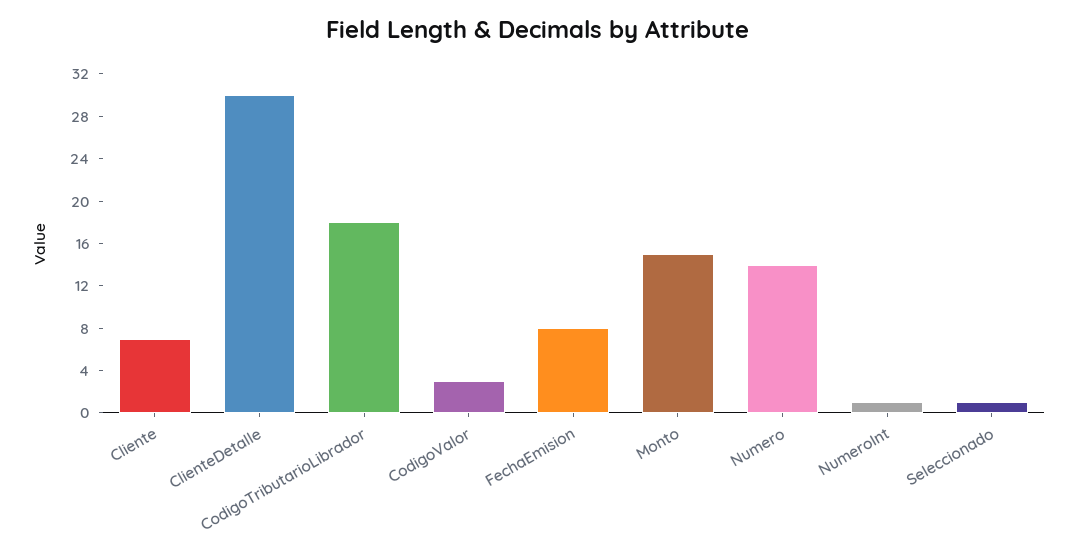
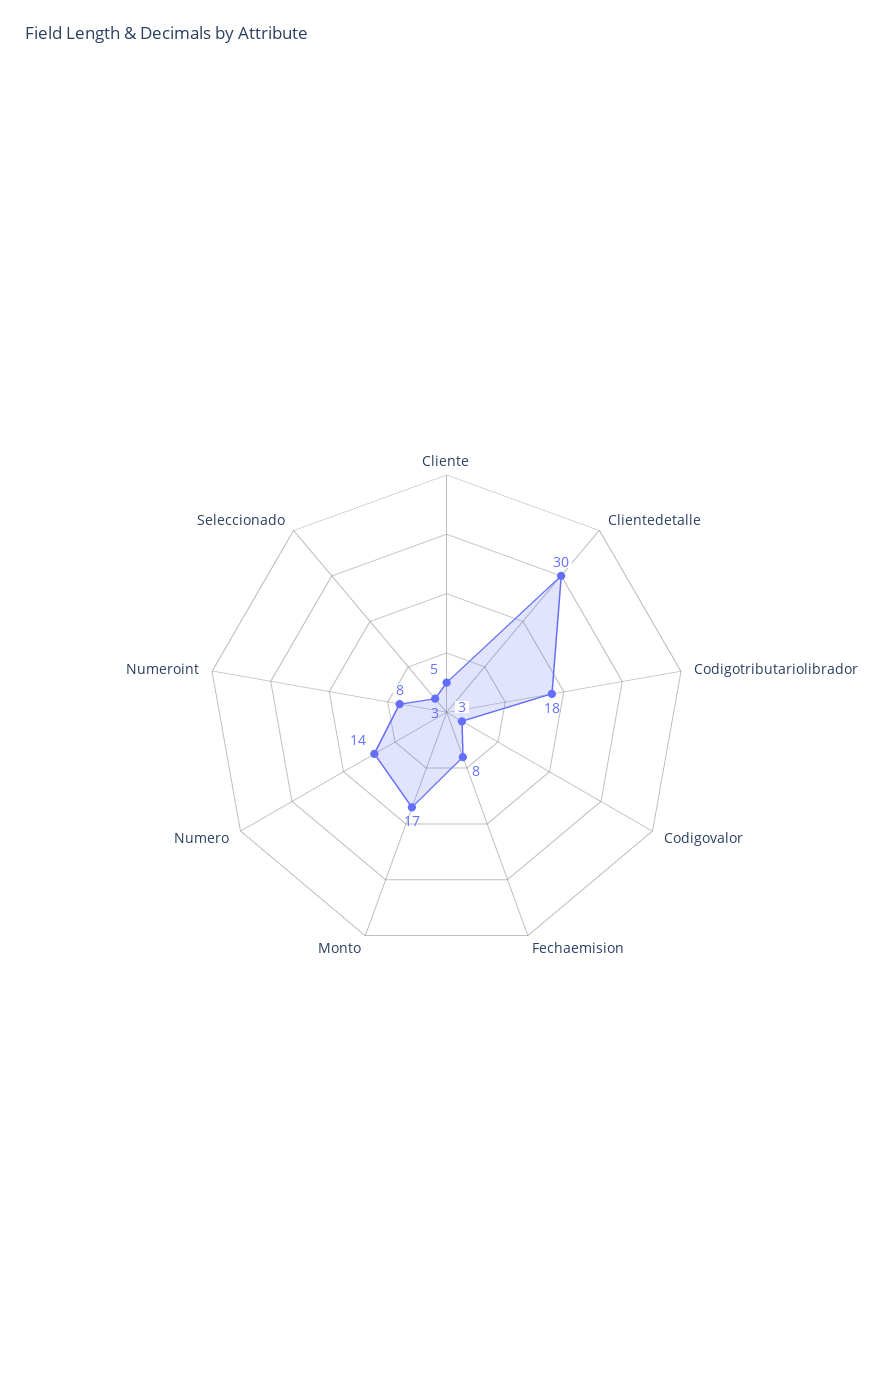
Cliente: 7 -> 5
Monto: 15 -> 17
NumeroInt: 1 -> 8
Seleccionado: 1 -> 3

